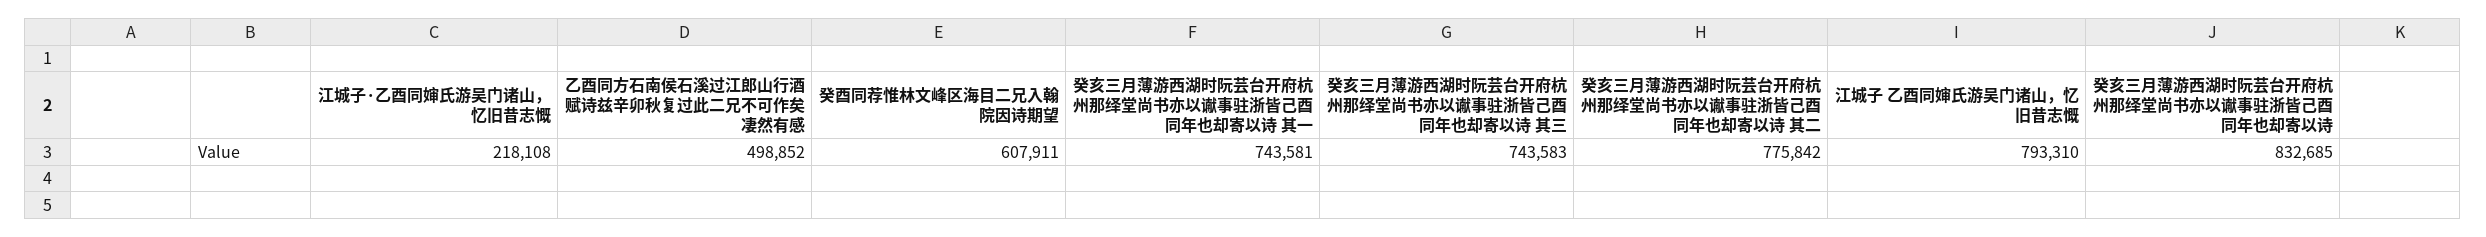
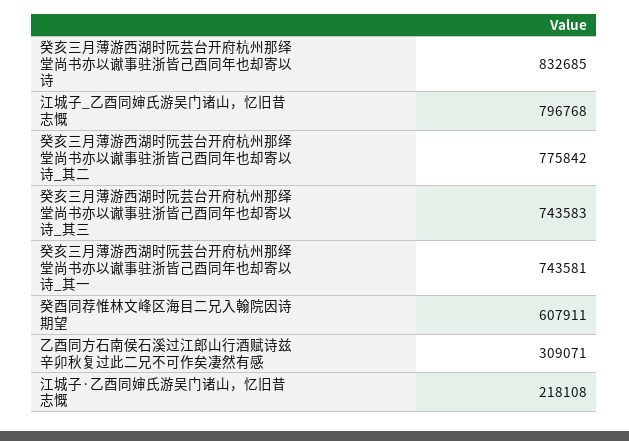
乙酉同方石南侯石溪过江郎山行酒赋诗兹辛卯秋复过此二兄不可作矣凄然有感: 498852 -> 309071
江城子 乙酉同婶氏游吴门诸山，忆旧昔志慨: 793310 -> 796768

